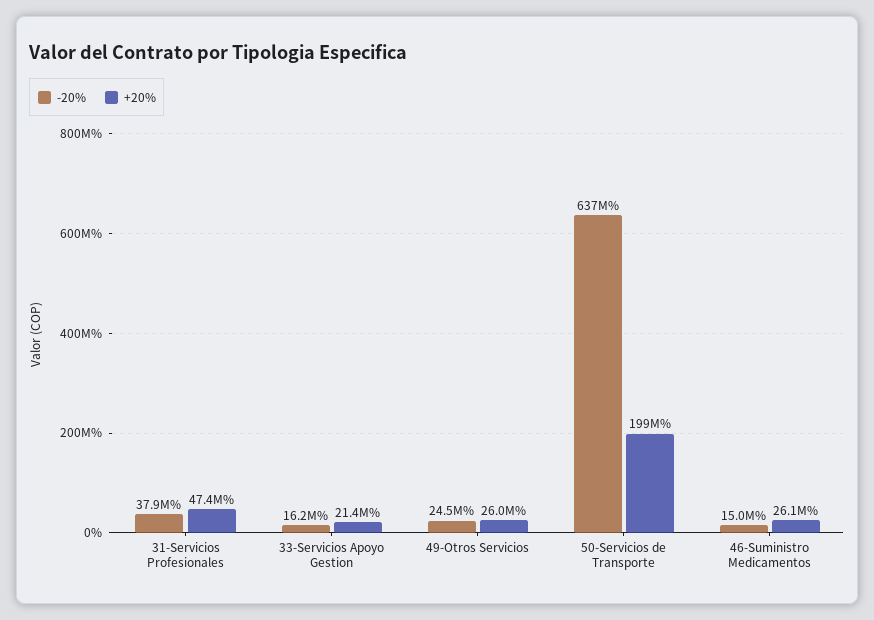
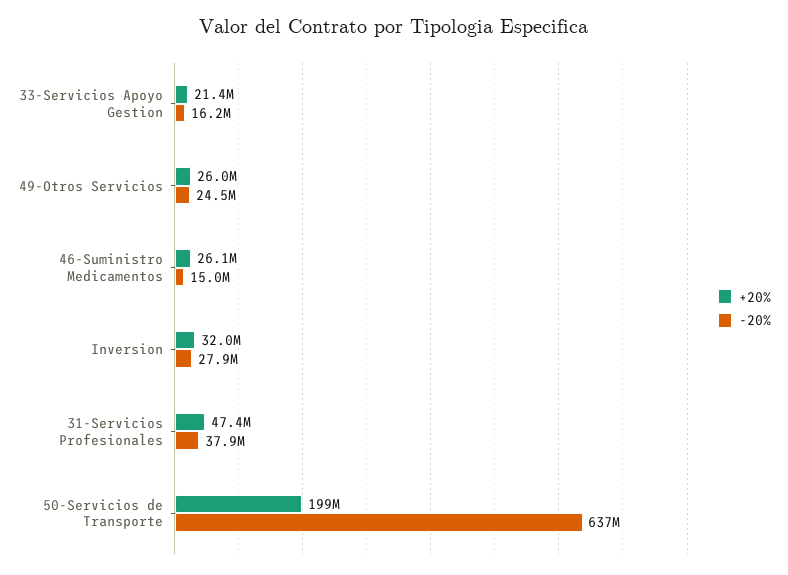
+20%, Inversion: none -> 32000000
-20%, Inversion: none -> 27900000

